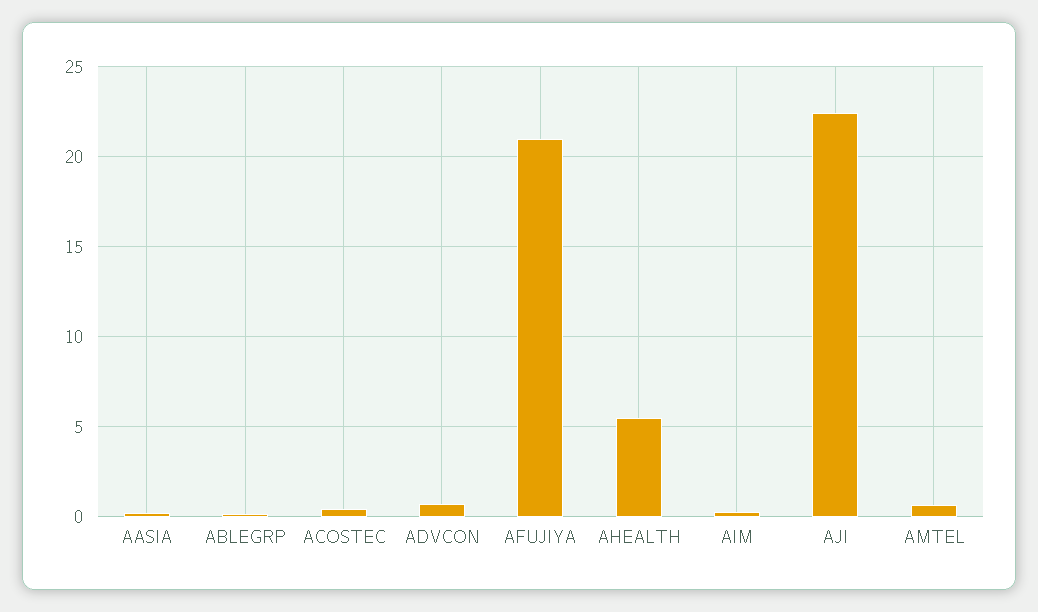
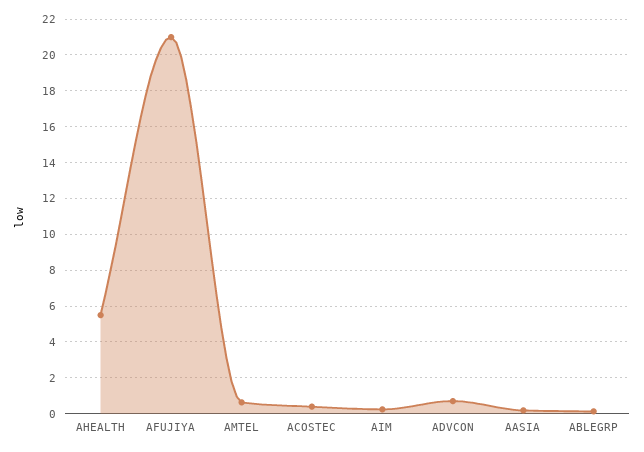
AJI: 22.5 -> none

